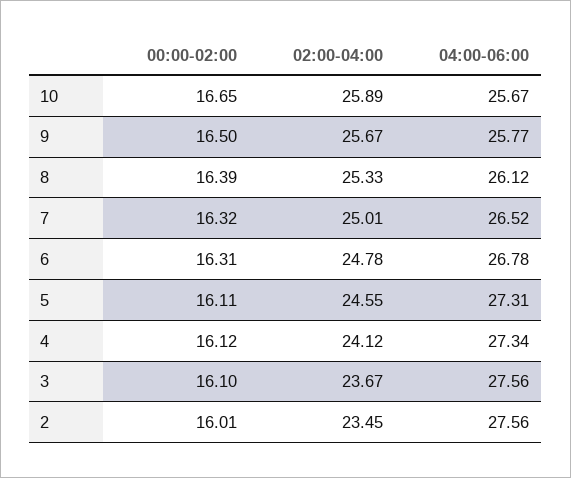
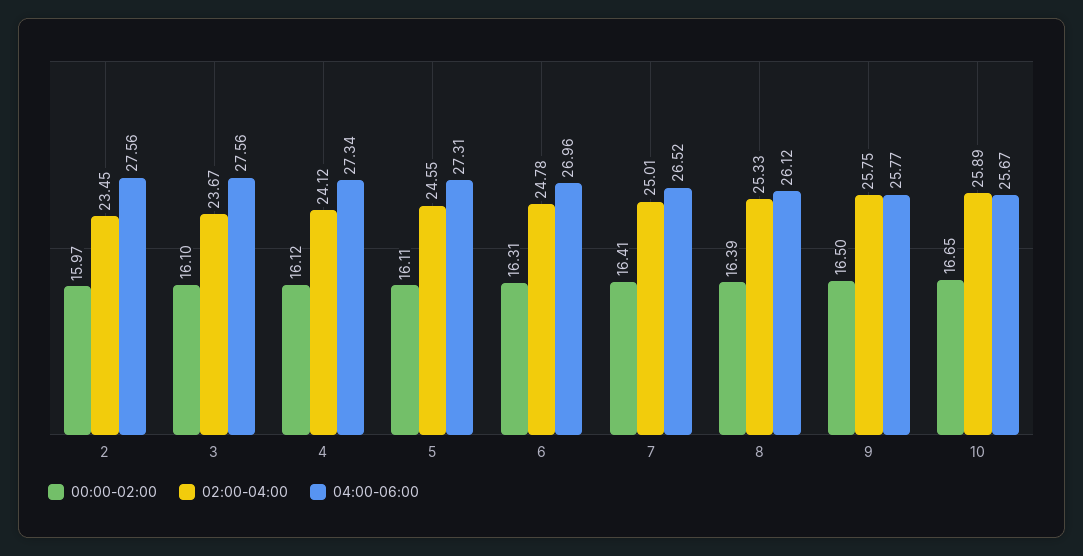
02:00-04:00, 9: 25.67 -> 25.75
00:00-02:00, 7: 16.32 -> 16.41
04:00-06:00, 6: 26.78 -> 26.96
00:00-02:00, 2: 16.01 -> 15.97

